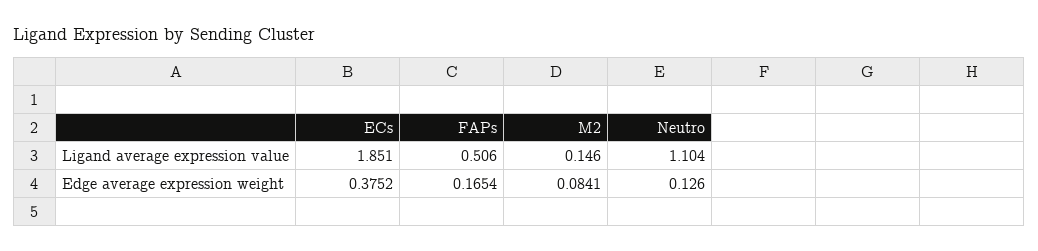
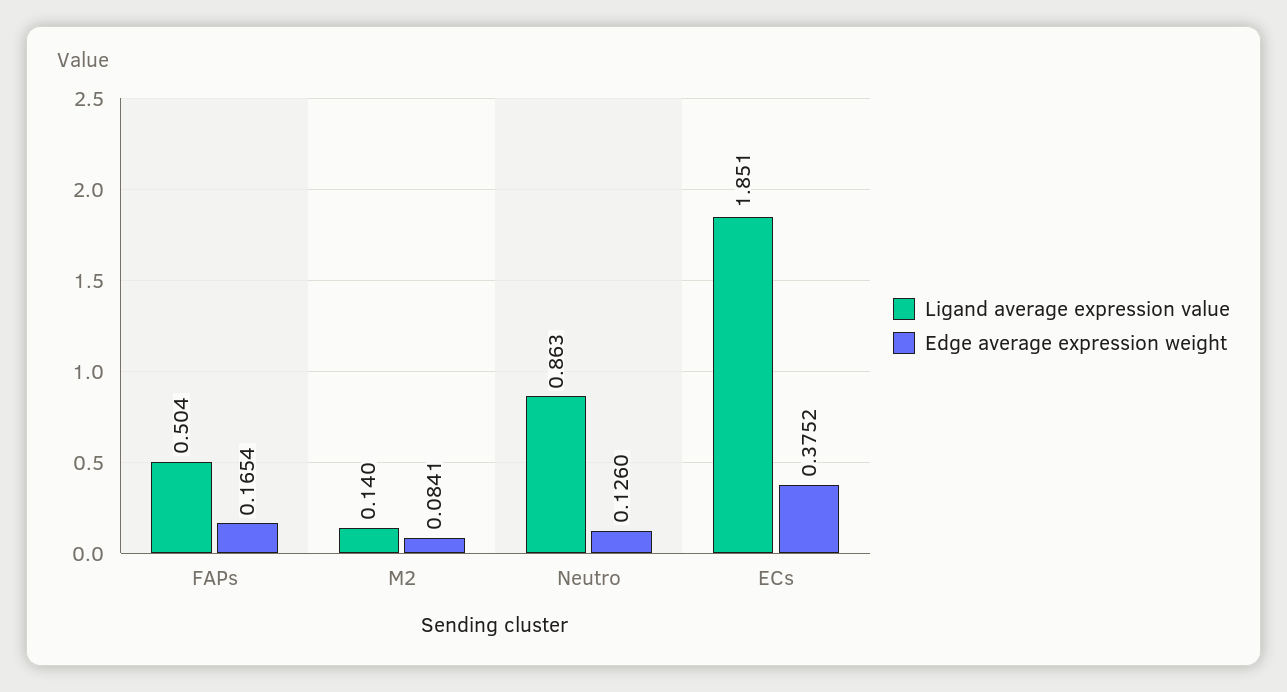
Ligand average expression value, FAPs: 0.506 -> 0.504
Ligand average expression value, M2: 0.146 -> 0.14
Ligand average expression value, Neutro: 1.104 -> 0.863

